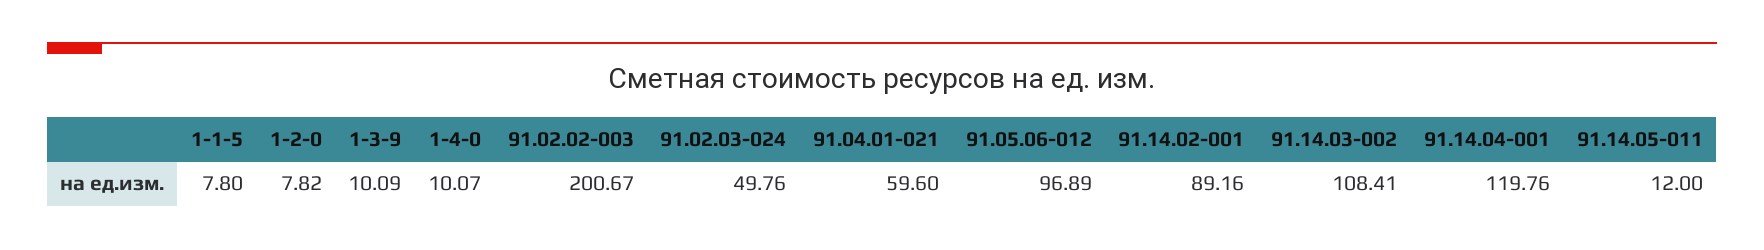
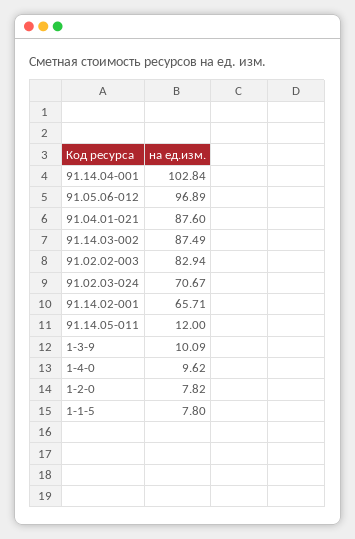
1-4-0: 10.07 -> 9.62
91.02.02-003: 200.67 -> 82.94
91.02.03-024: 49.76 -> 70.67
91.04.01-021: 59.6 -> 87.6
91.14.02-001: 89.16 -> 65.71
91.14.03-002: 108.41 -> 87.49
91.14.04-001: 119.76 -> 102.84

